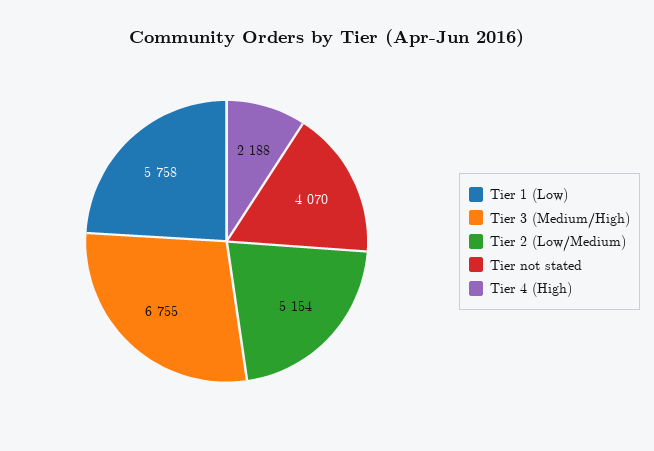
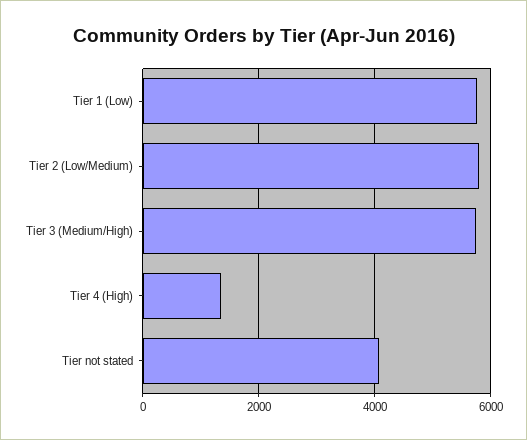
Tier 3 (Medium/High): 6755 -> 5800
Tier 2 (Low/Medium): 5154 -> 5800
Tier 4 (High): 2188 -> 1400

